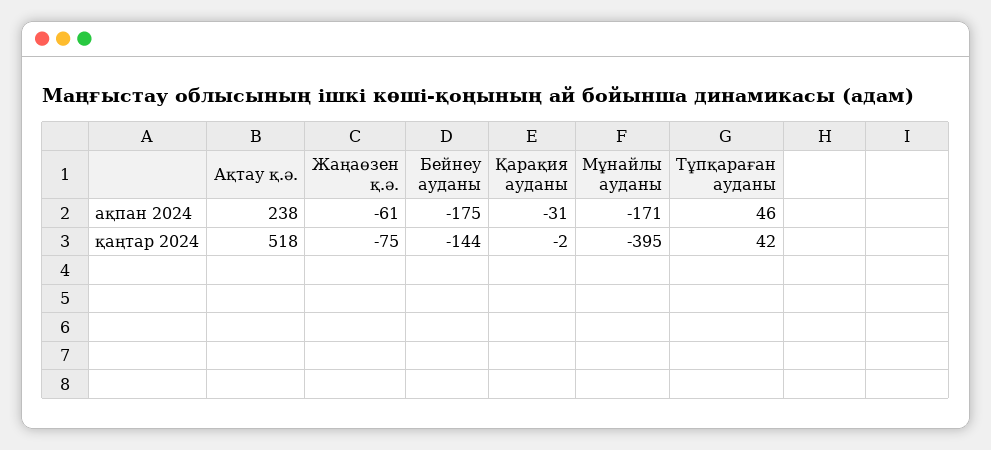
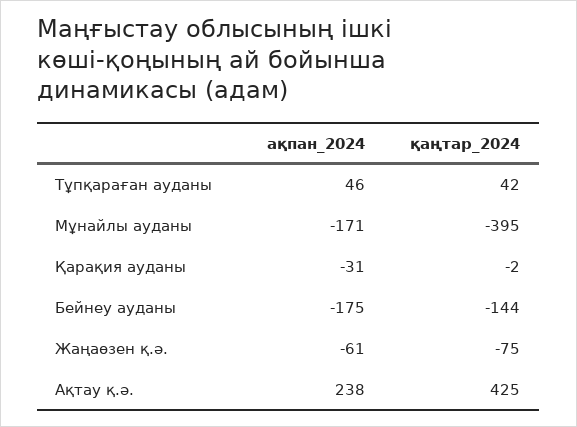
Ақтау қ.ә., қаңтар 2024: 518 -> 425

